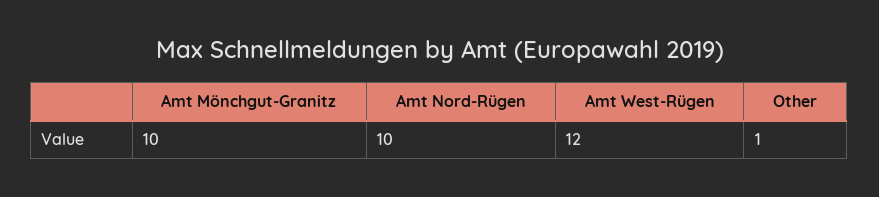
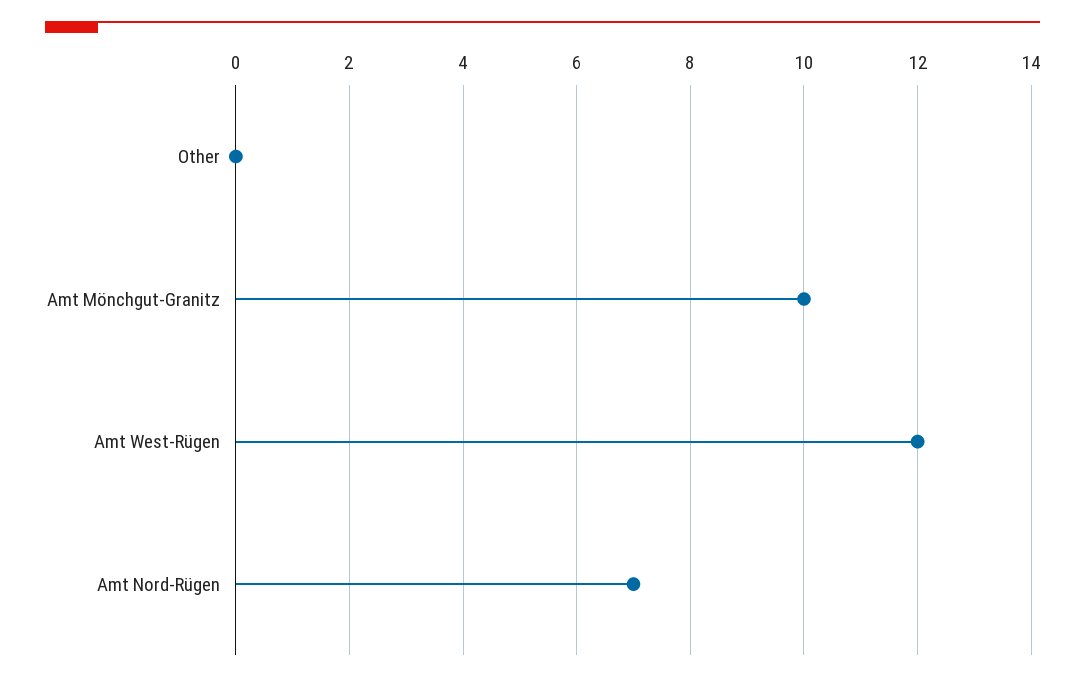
Amt Nord-Rügen: 10 -> 7
Other: 1 -> 0

